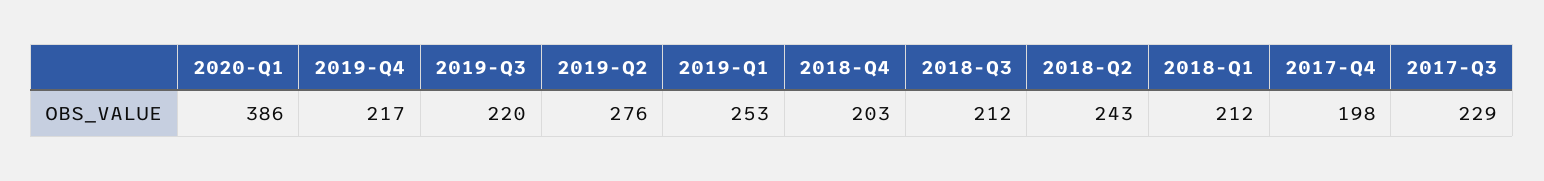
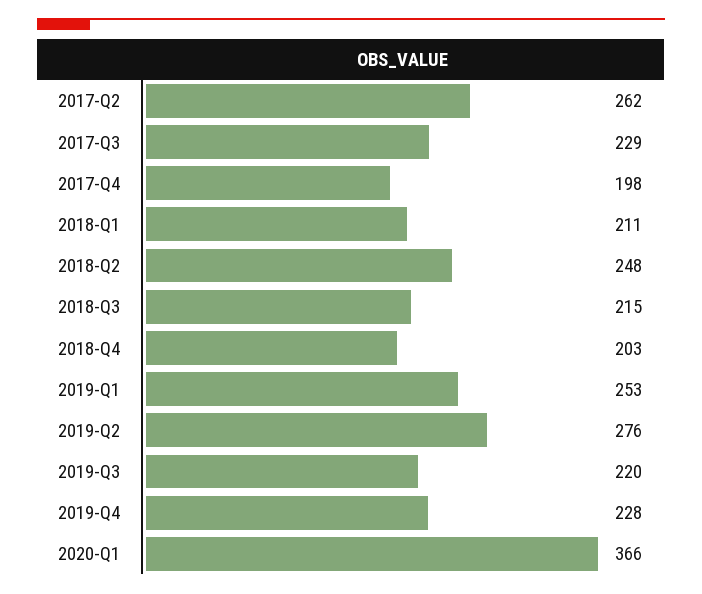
2020-Q1: 386 -> 366
2019-Q4: 217 -> 228
2018-Q3: 212 -> 215
2018-Q2: 243 -> 248
2018-Q1: 212 -> 211
2017-Q2: none -> 262

